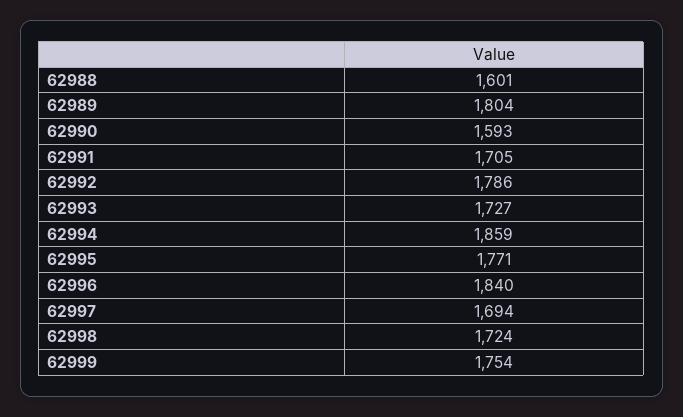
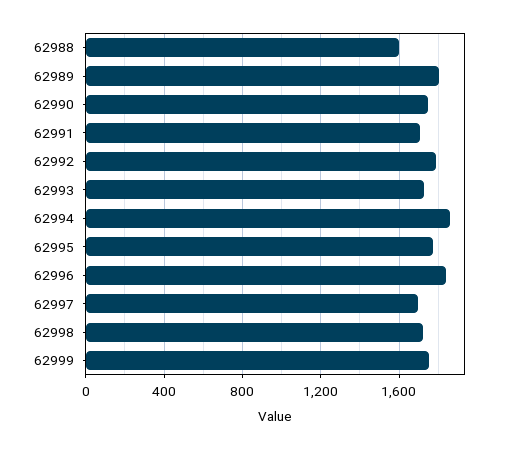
62990: 1593 -> 1750

